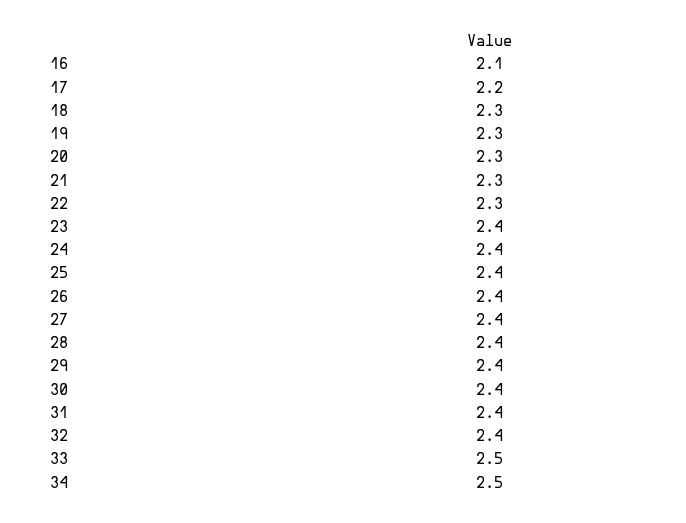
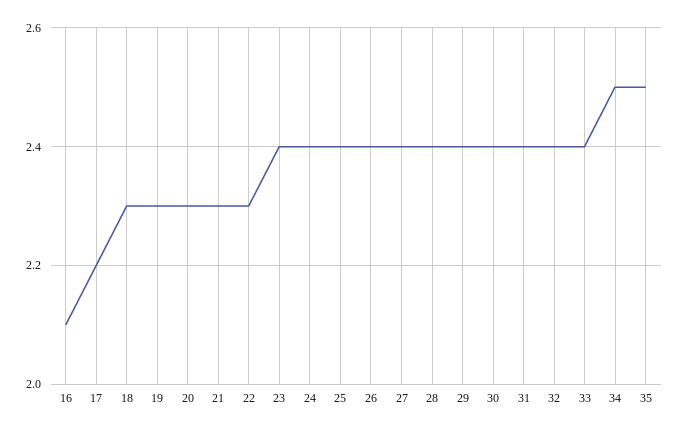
33: 2.5 -> 2.4
35: none -> 2.5

